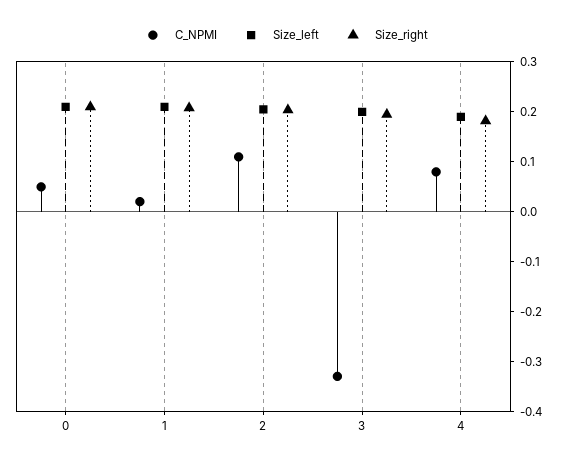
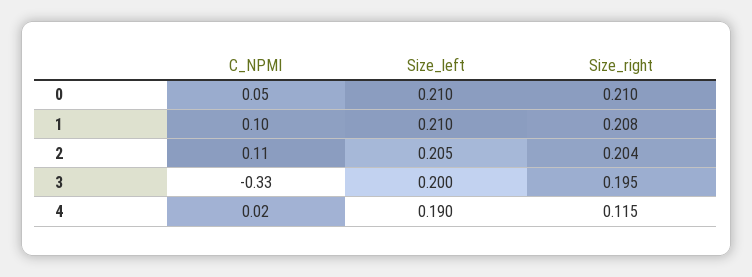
C_NPMI, 1: 0.02 -> 0.1
C_NPMI, 4: 0.08 -> 0.02
Size_right, 4: 0.18 -> 0.115

